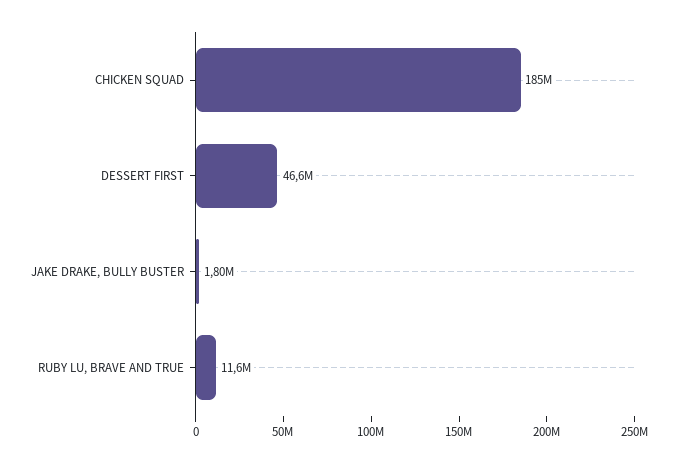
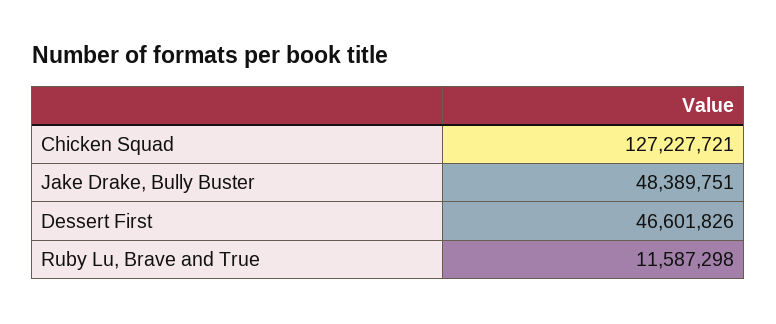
CHICKEN SQUAD: 185000000 -> 127227721
JAKE DRAKE, BULLY BUSTER: 1800000 -> 48389751

